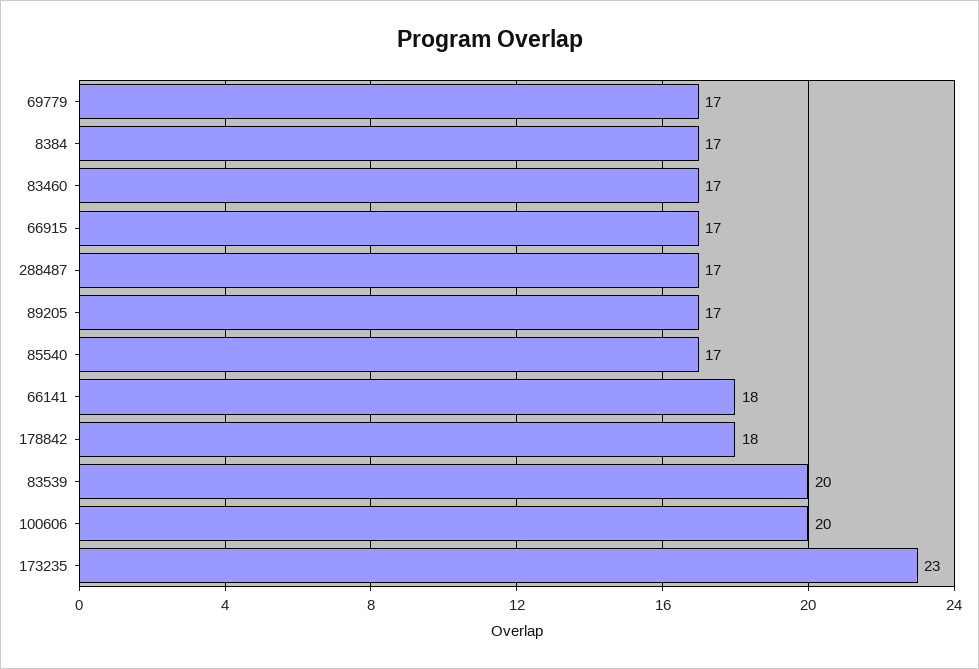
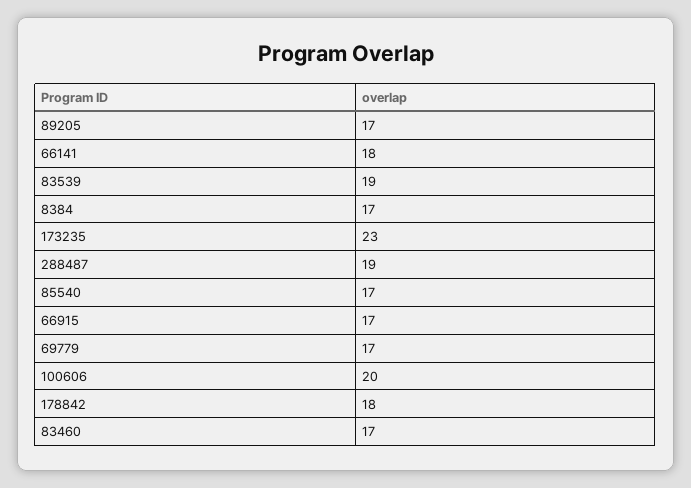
288487: 17 -> 19
83539: 20 -> 19

